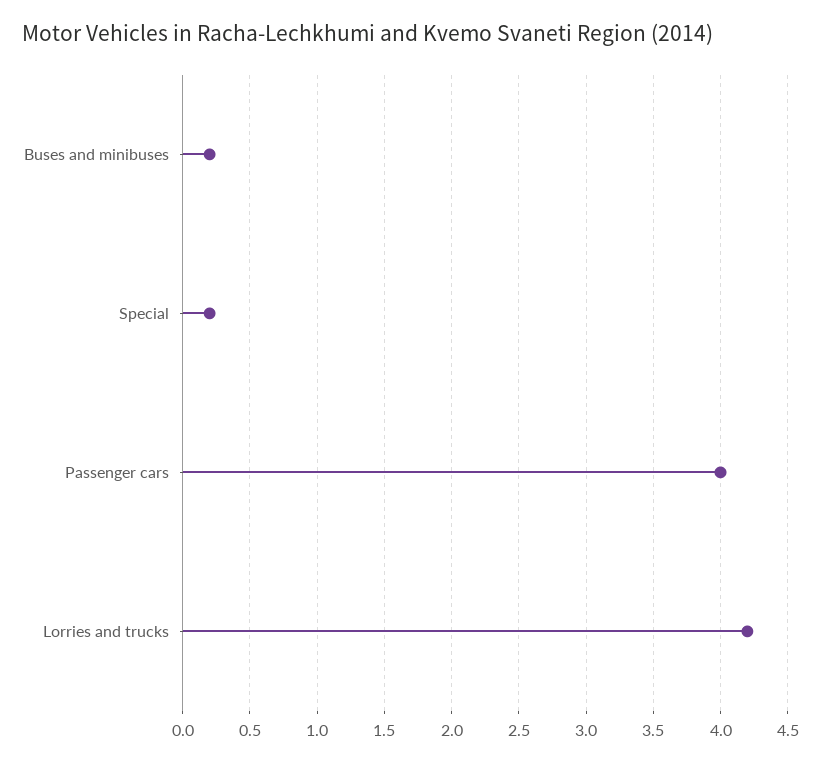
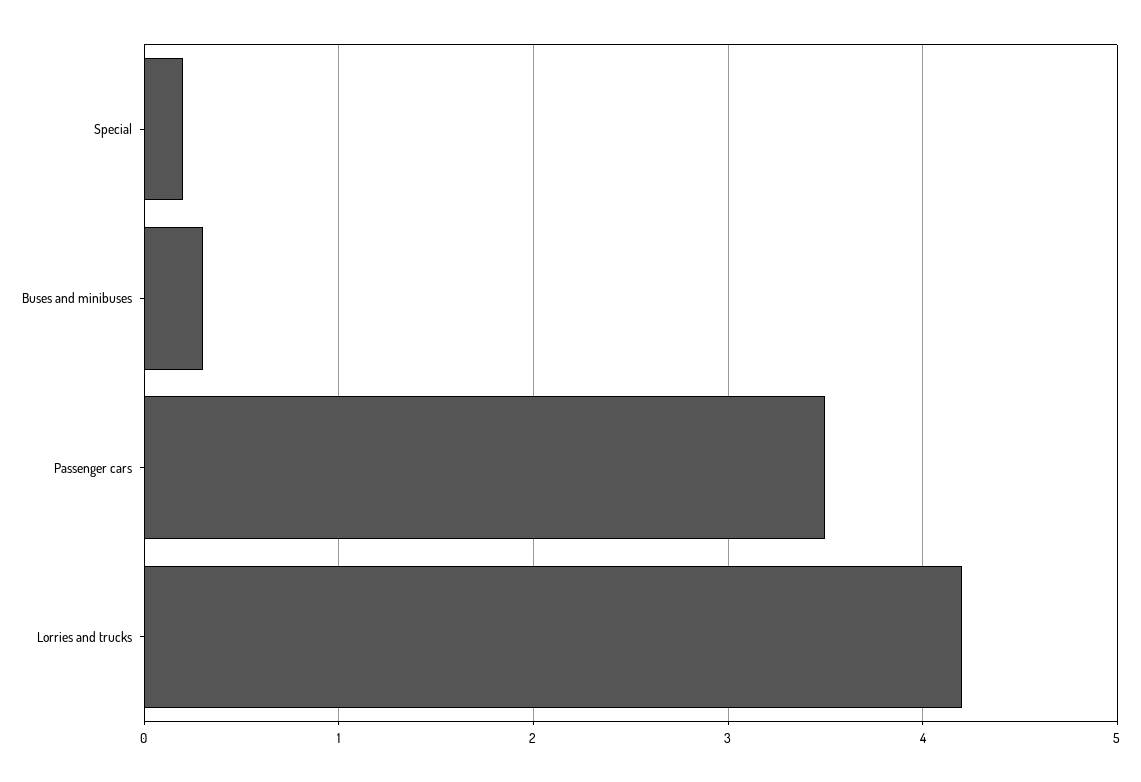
Buses and minibuses: 0.2 -> 0.3
Passenger cars: 4 -> 3.5

